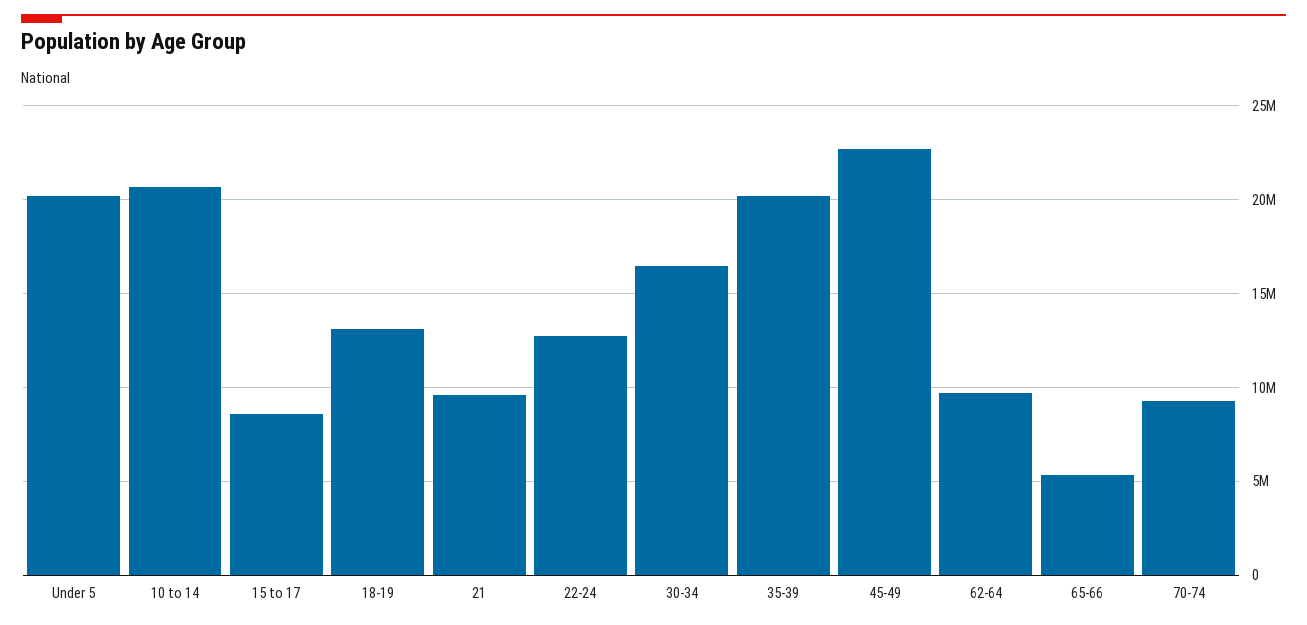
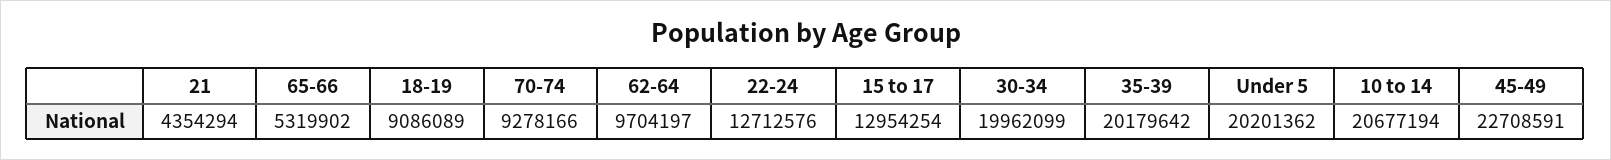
15 to 17: 8500000 -> 12954254
18-19: 13000000 -> 9086089
21: 9500000 -> 4354294
30-34: 16500000 -> 19962099

